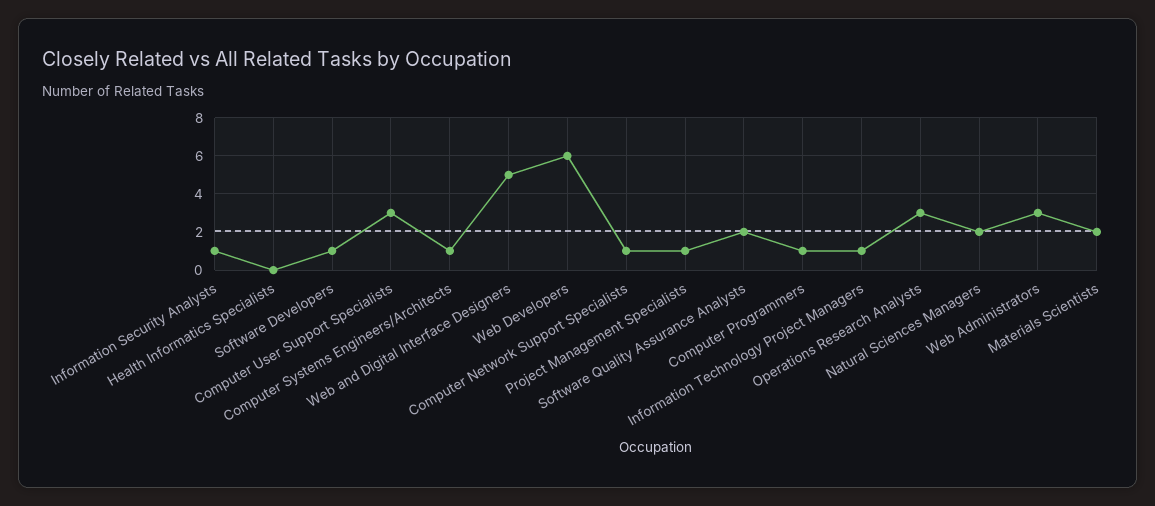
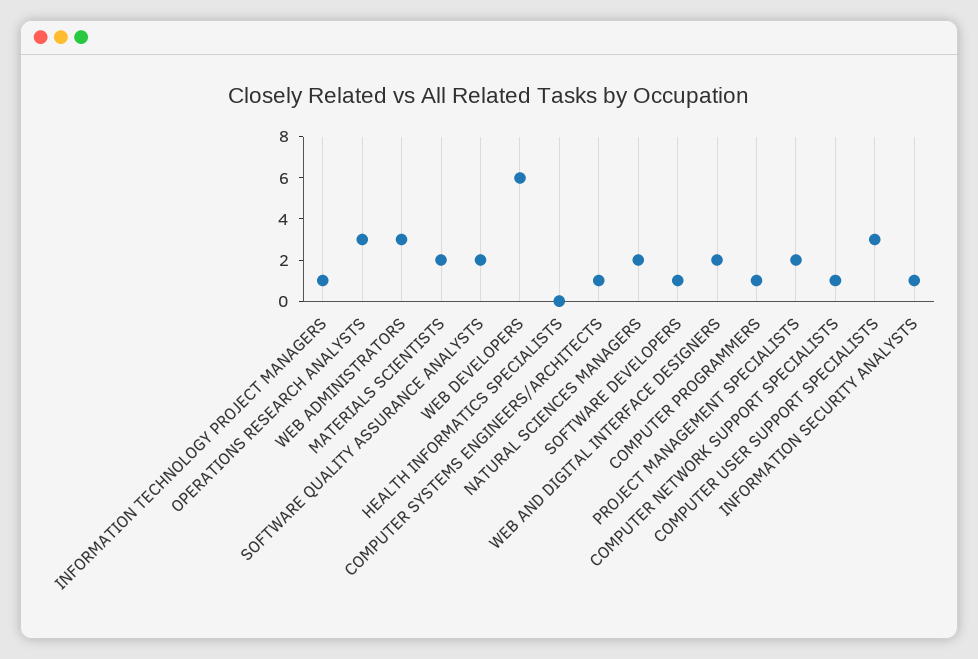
Web and Digital Interface Designers: 5 -> 2
Project Management Specialists: 1 -> 2

